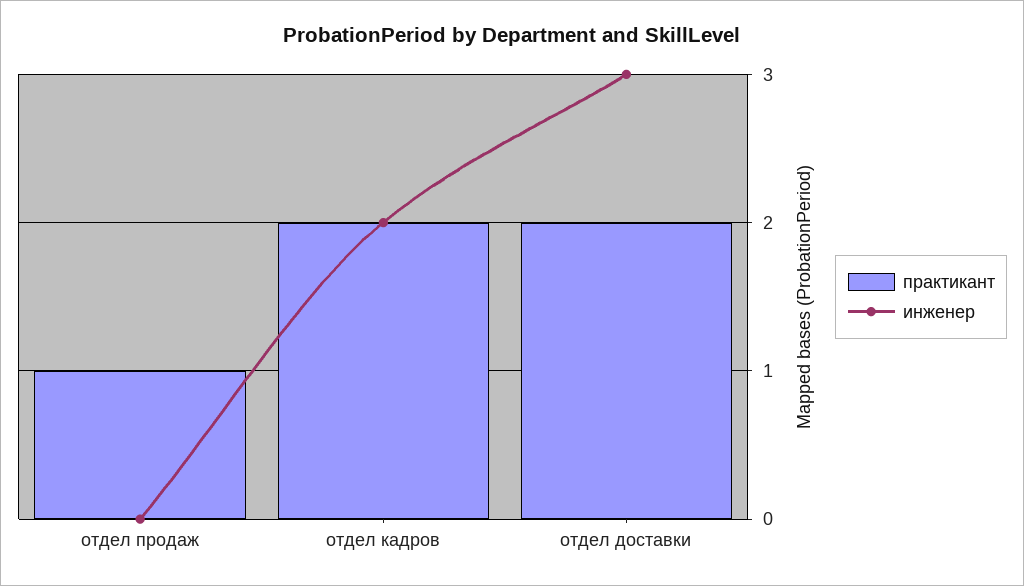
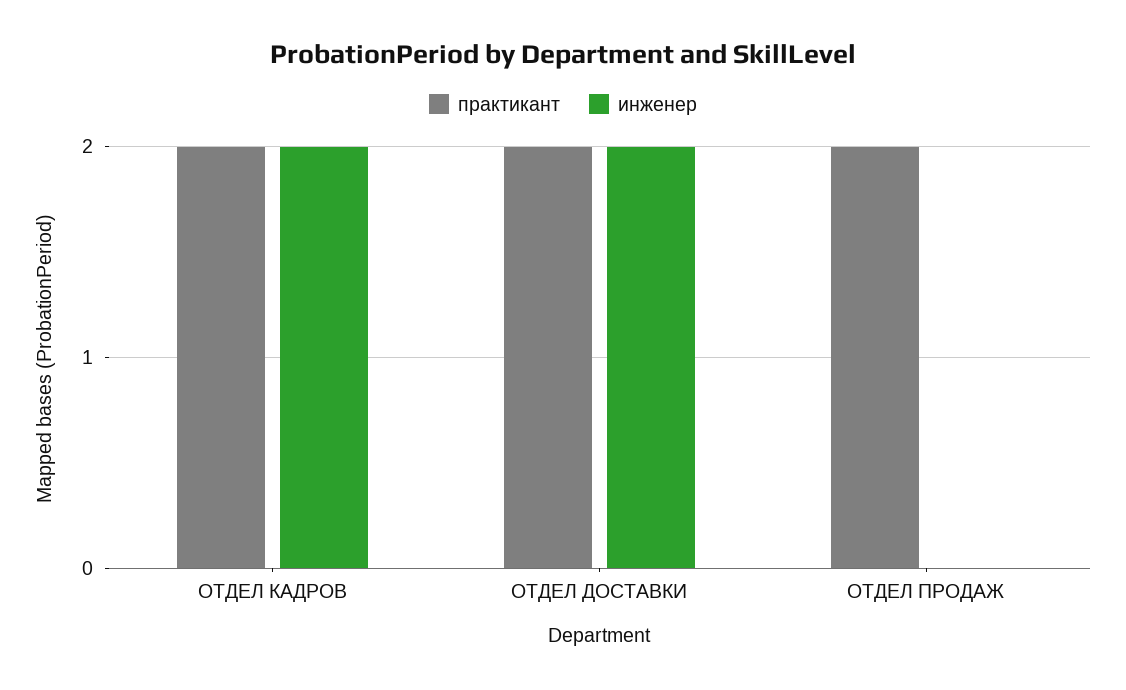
практикант, отдел продаж: 1 -> 2
инженер, отдел доставки: 3 -> 2

